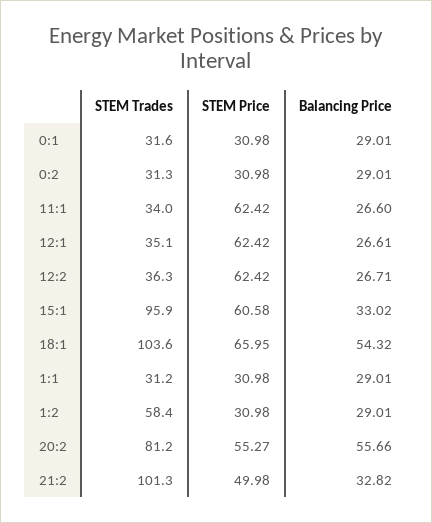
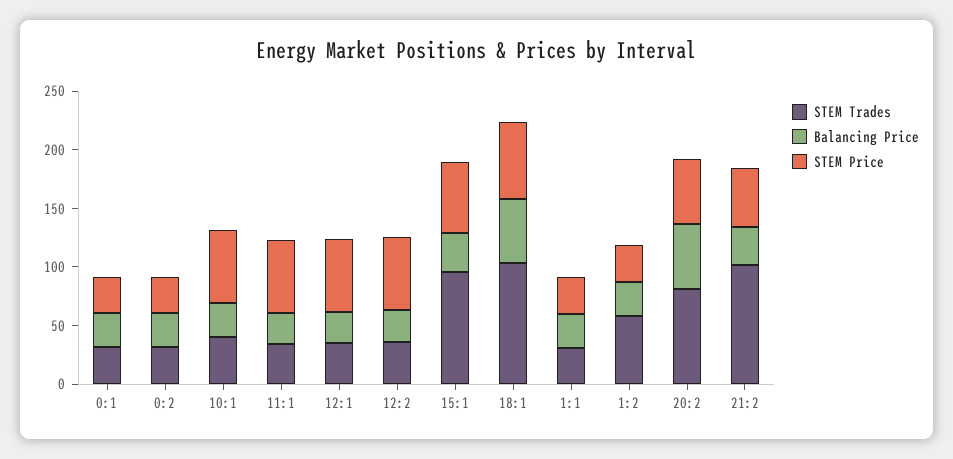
STEM Trades, 10:1: none -> 40
Balancing Price, 10:1: none -> 30
STEM Price, 10:1: none -> 60

